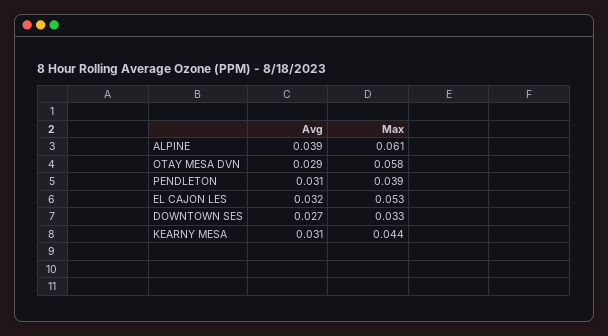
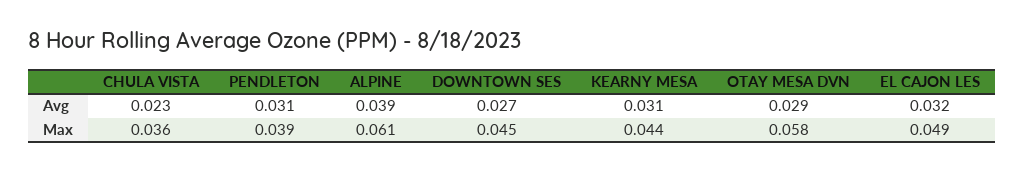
Max, EL CAJON LES: 0.053 -> 0.049
Max, DOWNTOWN SES: 0.033 -> 0.045
Avg, CHULA VISTA: none -> 0.023
Max, CHULA VISTA: none -> 0.036

